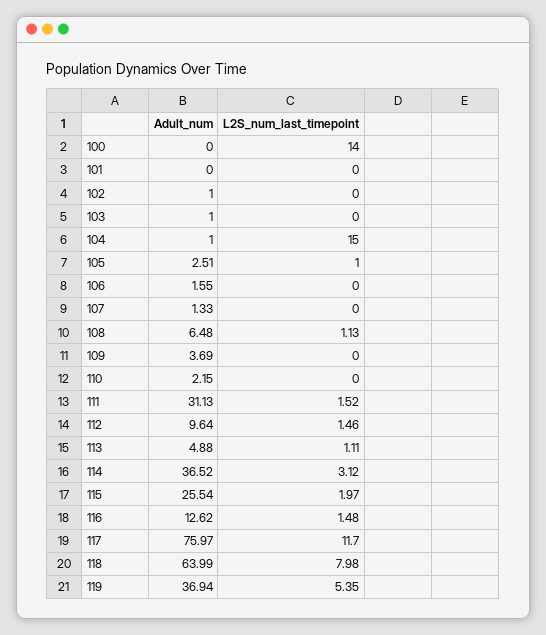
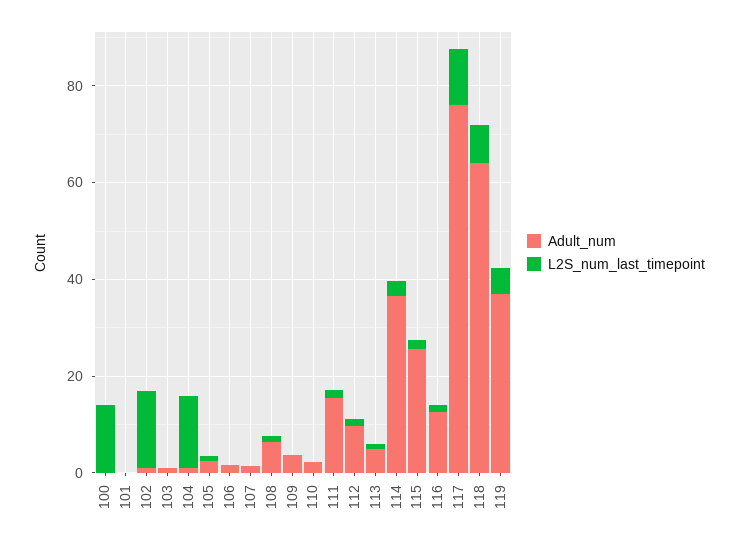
L2S_num_last_timepoint, 102: 0 -> 15
Adult_num, 111: 31.13 -> 15

